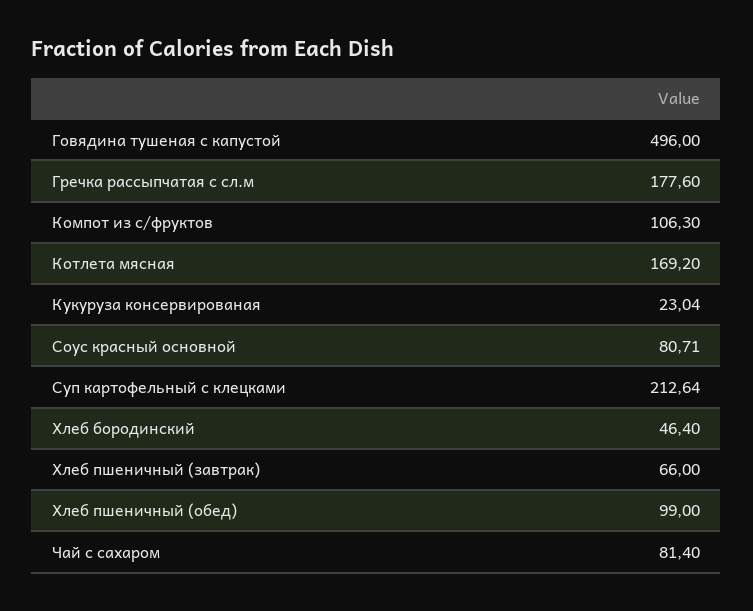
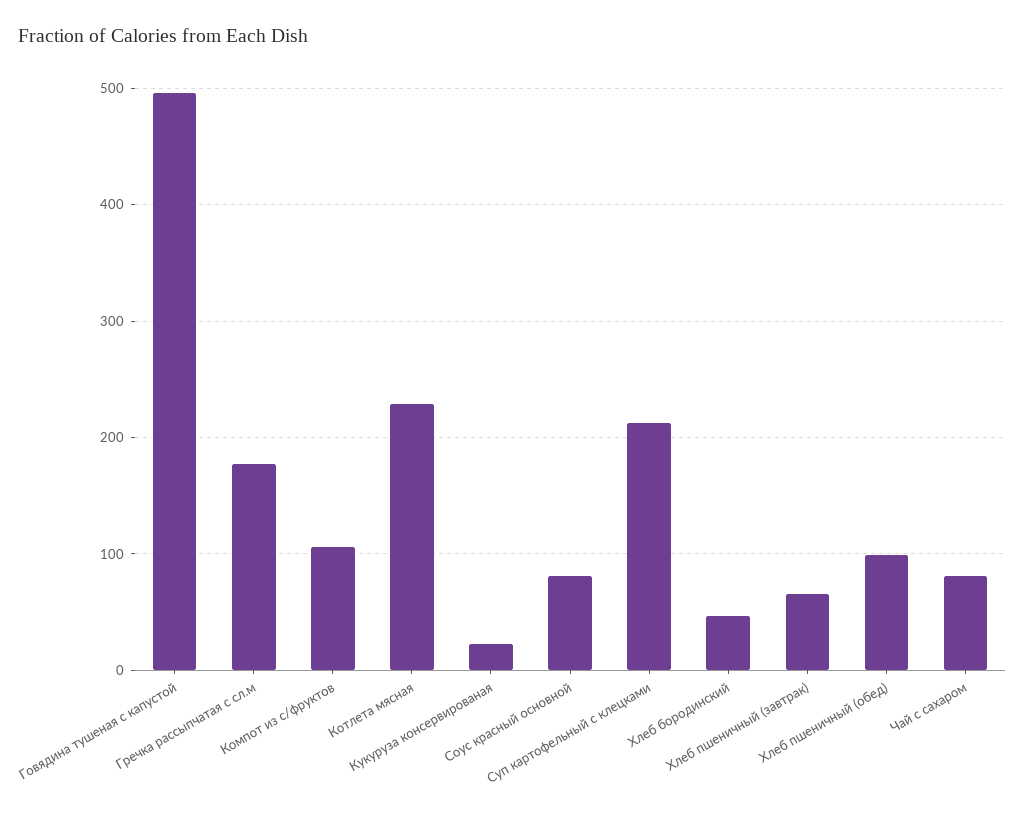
Котлета мясная: 169.2 -> 230

